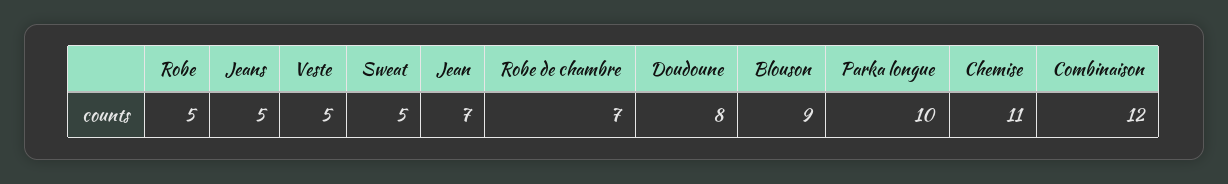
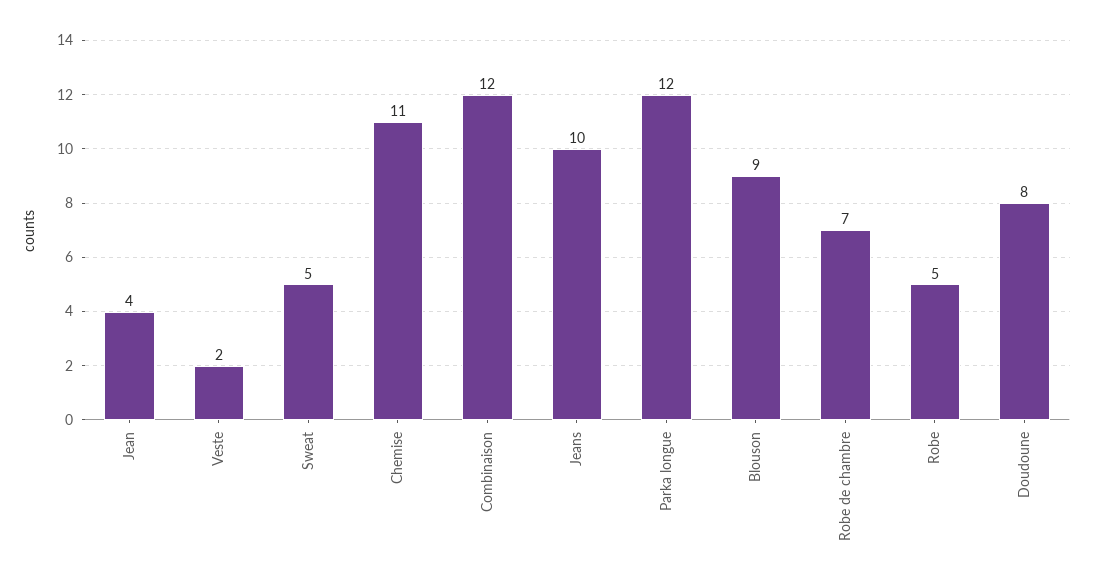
Jeans: 5 -> 10
Veste: 5 -> 2
Jean: 7 -> 4
Parka longue: 10 -> 12

